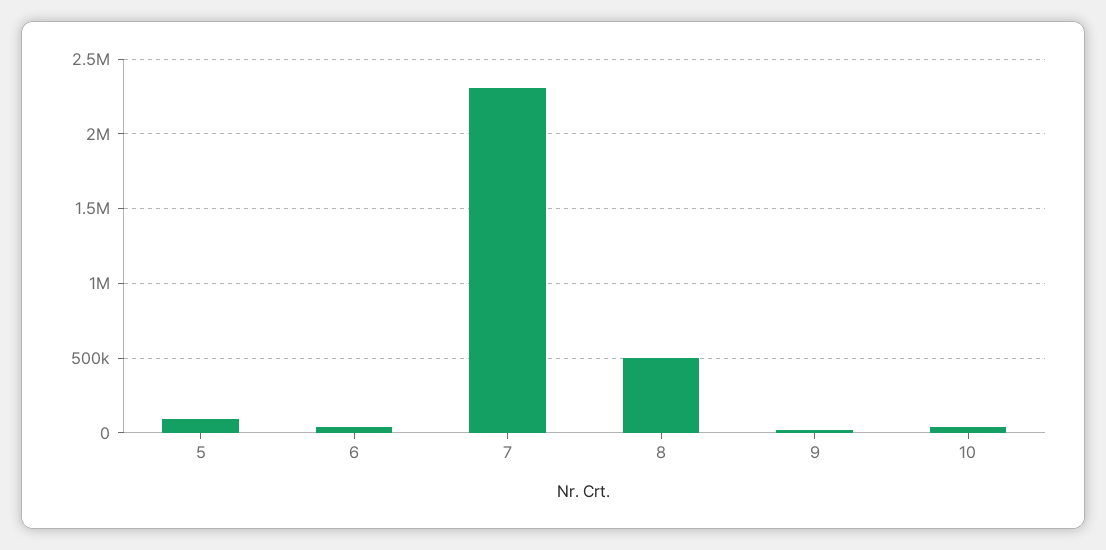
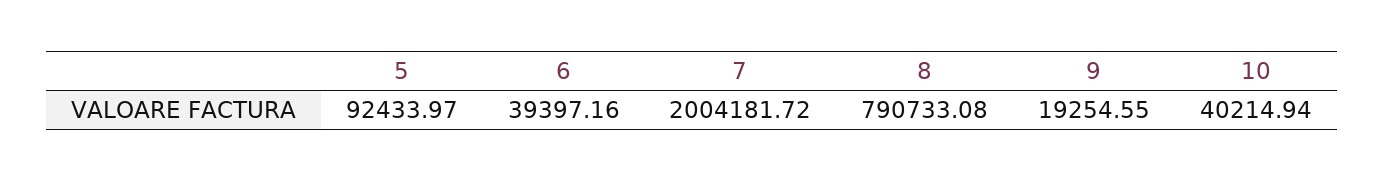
7: 2300000 -> 2004181.72
8: 500000 -> 790733.08

